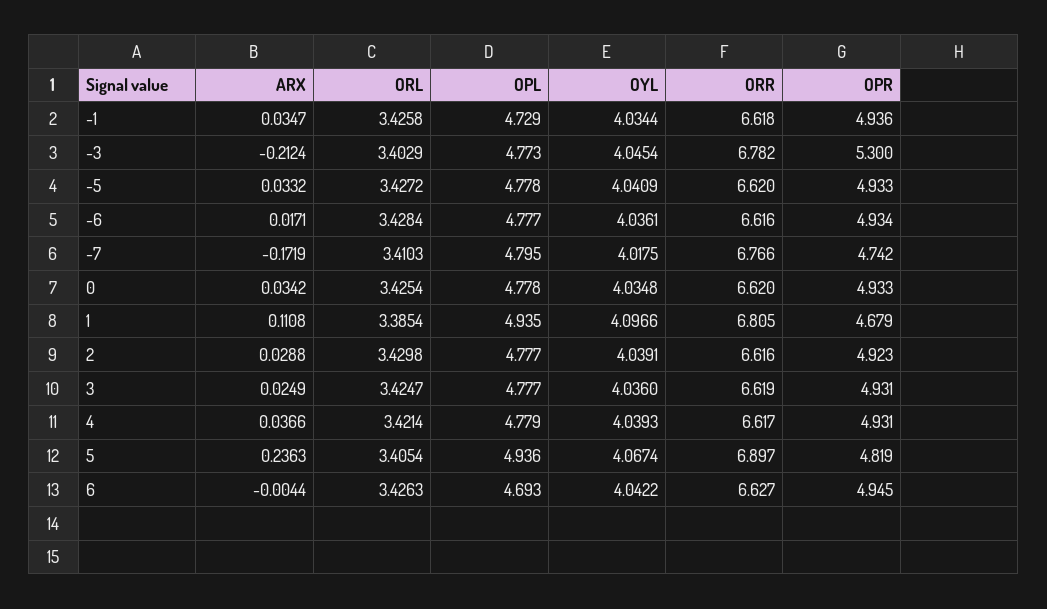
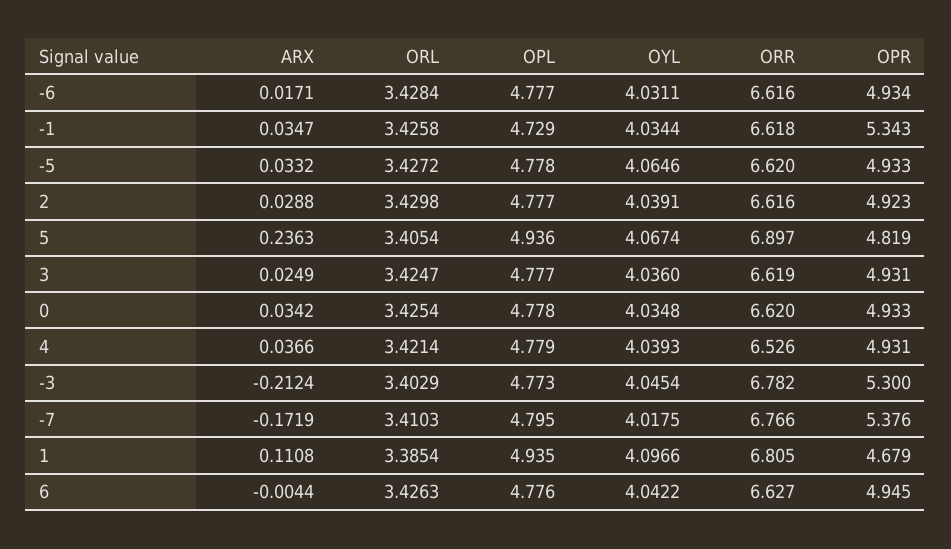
OPR, -1: 4.936 -> 5.343
OYL, -5: 4.0409 -> 4.0646
OYL, -6: 4.0361 -> 4.0311
OPR, -7: 4.742 -> 5.376
ORR, 4: 6.617 -> 6.526
OPL, 6: 4.693 -> 4.776

